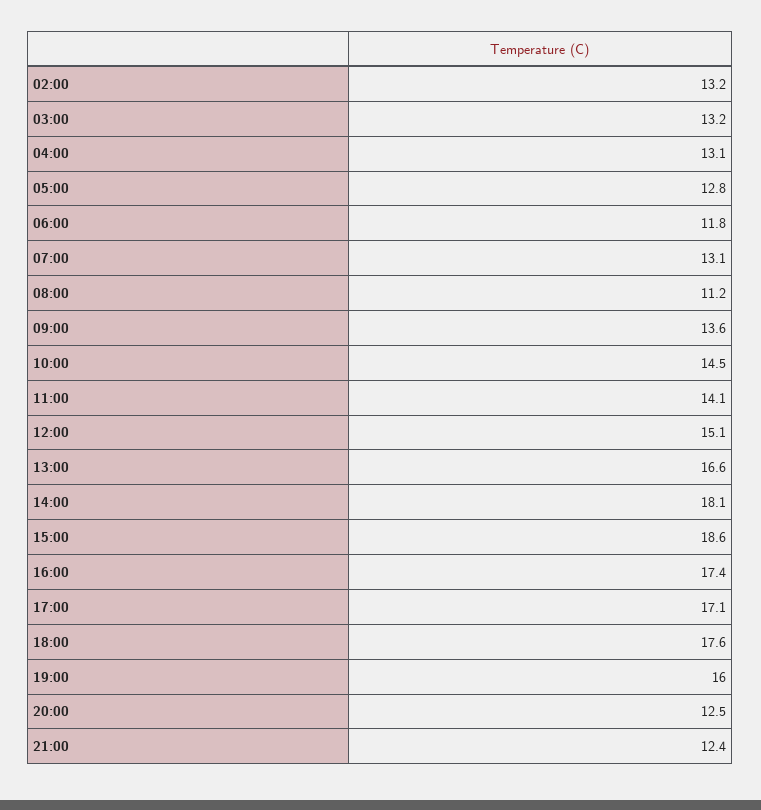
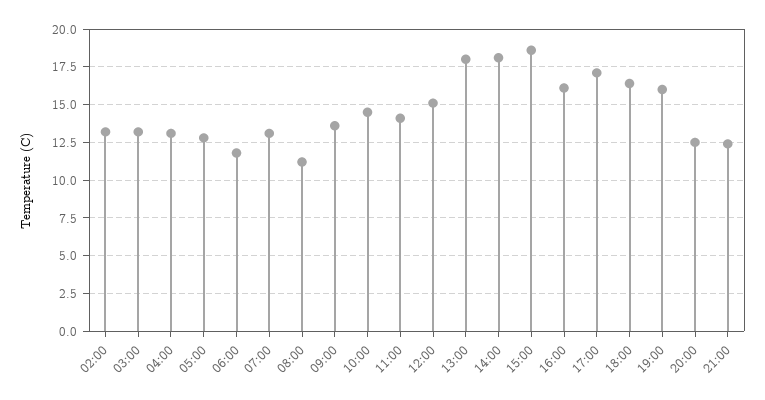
13:00: 16.6 -> 18
16:00: 17.4 -> 16
18:00: 17.6 -> 16.5

